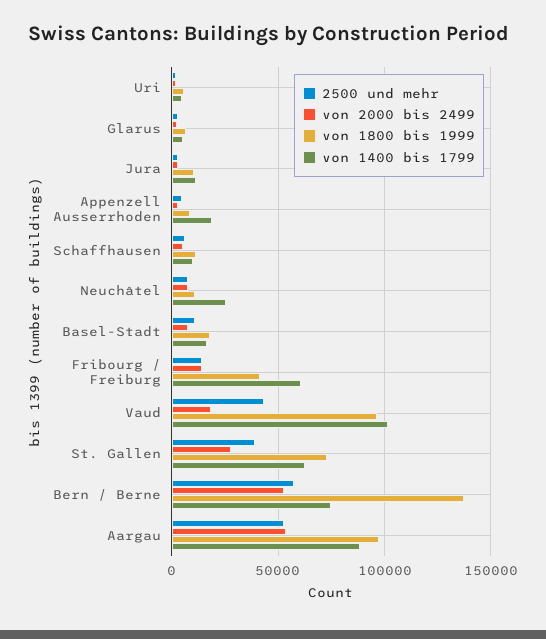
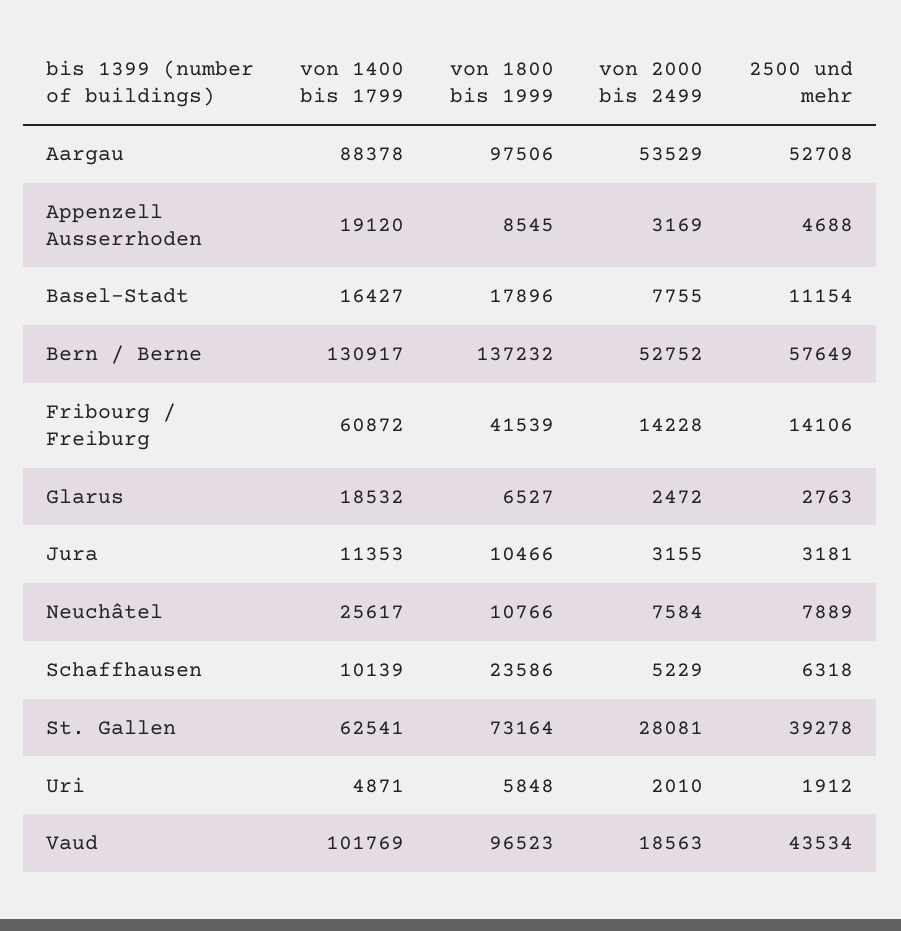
von 1400 bis 1799, Glarus: 5000 -> 18532
von 1800 bis 1999, Schaffhausen: 10000 -> 23586
von 1400 bis 1799, Bern / Berne: 75000 -> 130917

